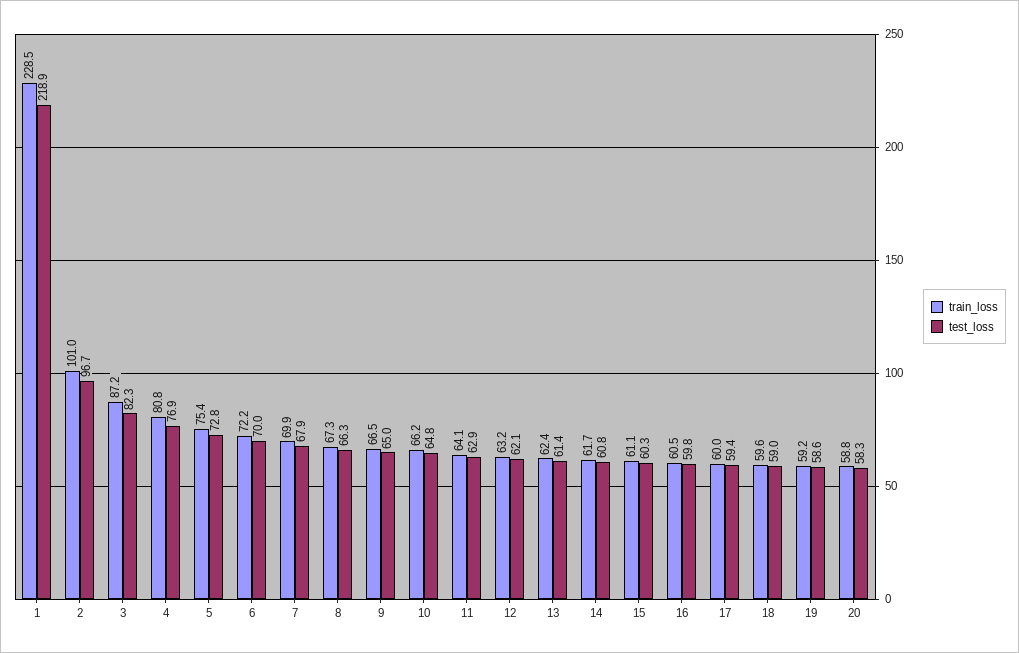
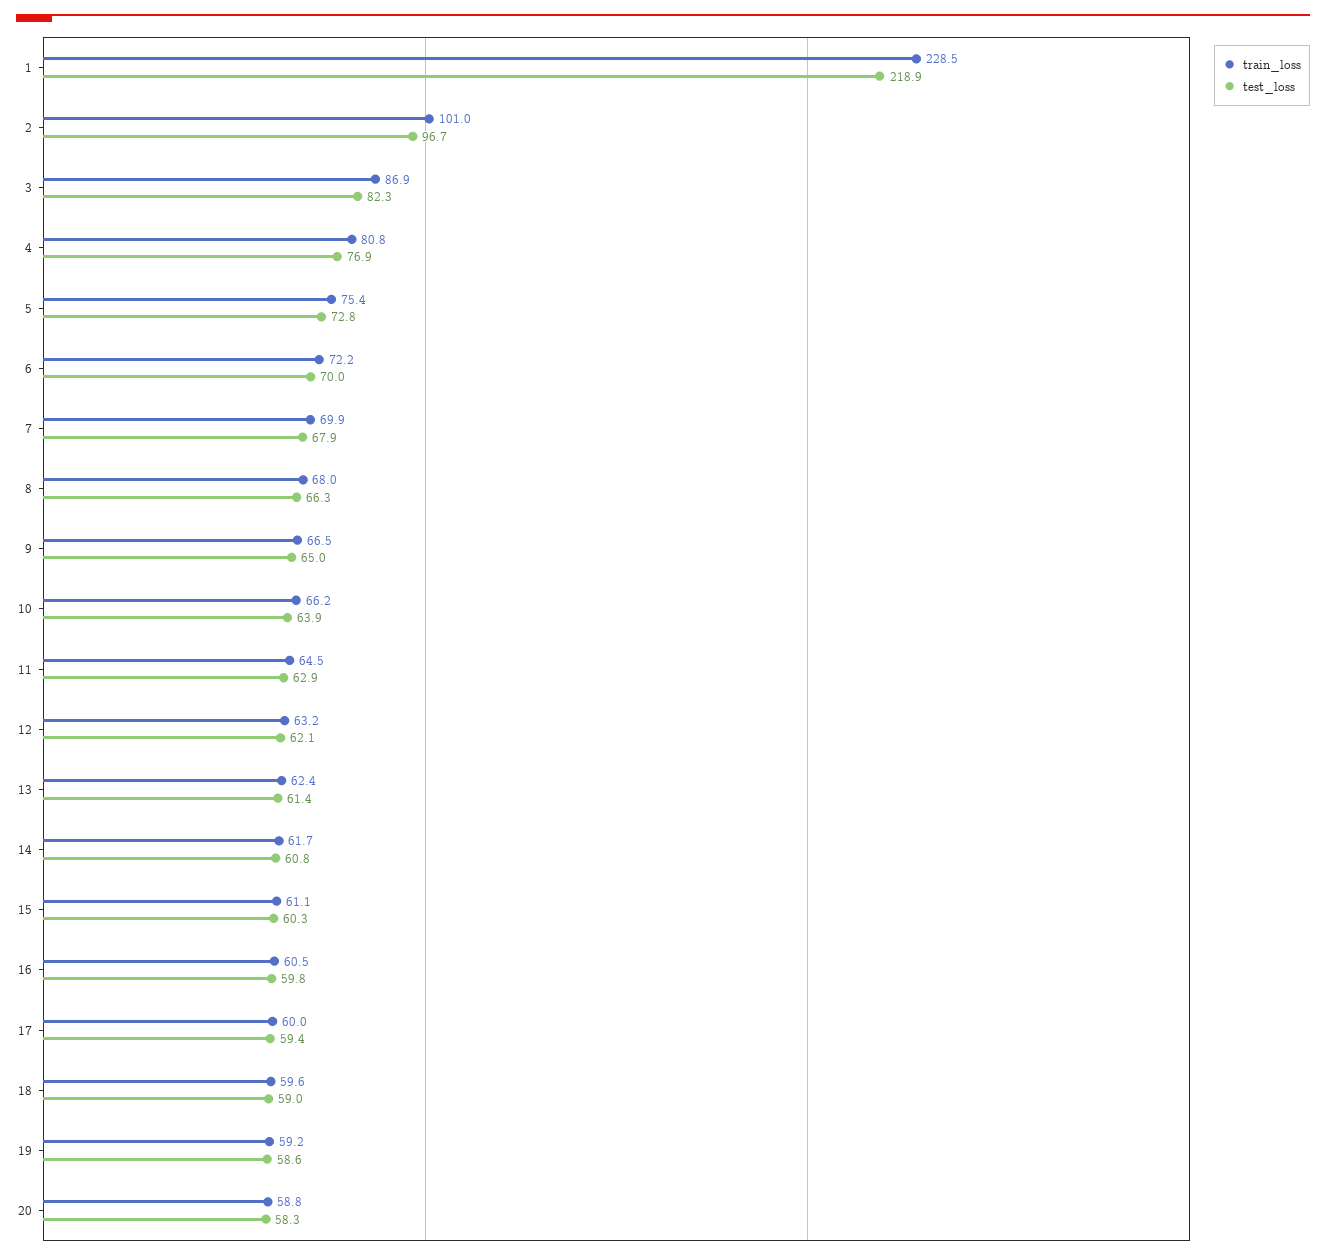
train_loss, 3: 87.2 -> 86.9
train_loss, 8: 67.3 -> 68
test_loss, 10: 64.8 -> 63.9
train_loss, 11: 64.1 -> 64.5

